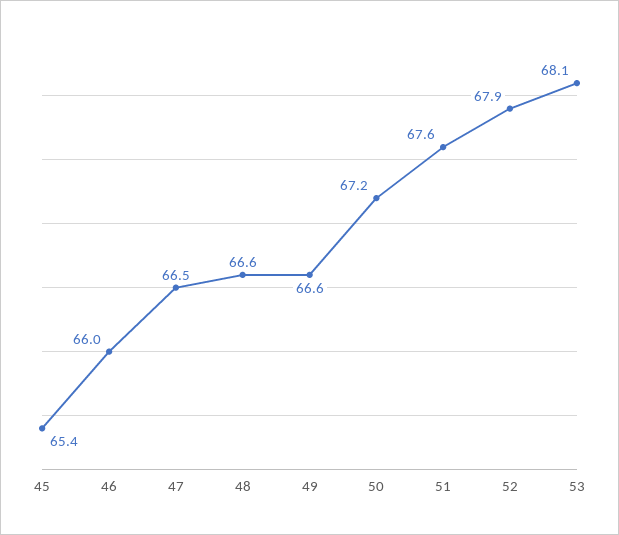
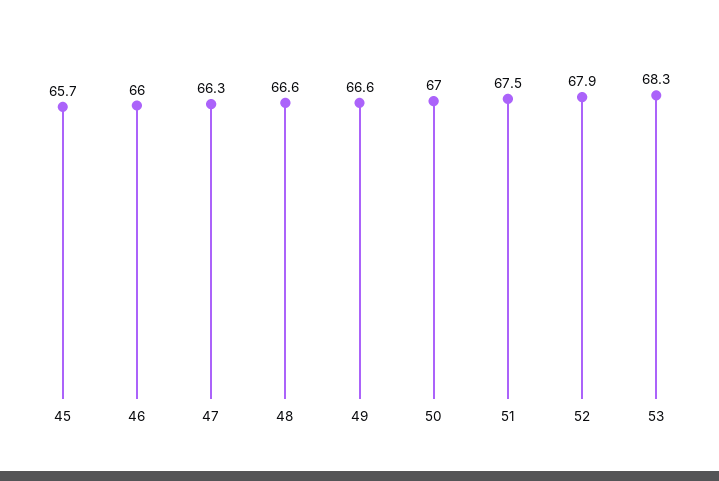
45: 65.4 -> 65.7
47: 66.5 -> 66.3
50: 67.2 -> 67
51: 67.6 -> 67.5
53: 68.1 -> 68.3

